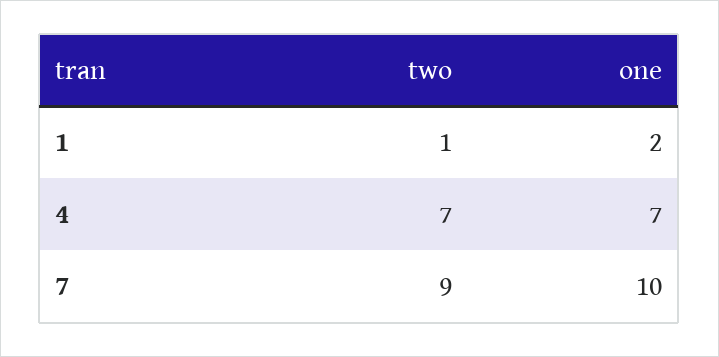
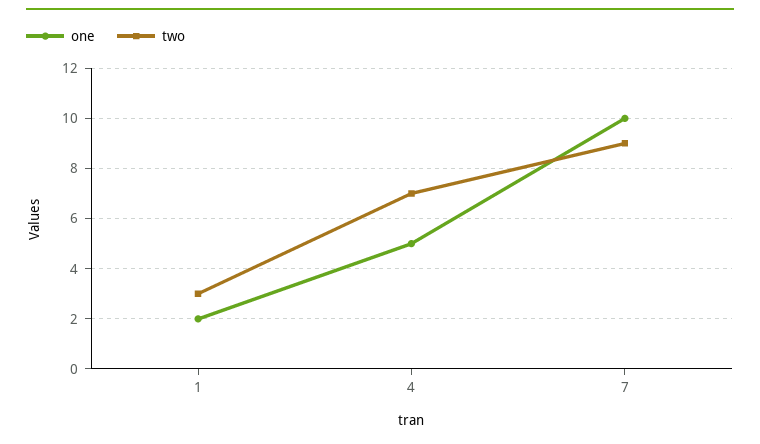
two, 1: 1 -> 3
one, 4: 7 -> 5

